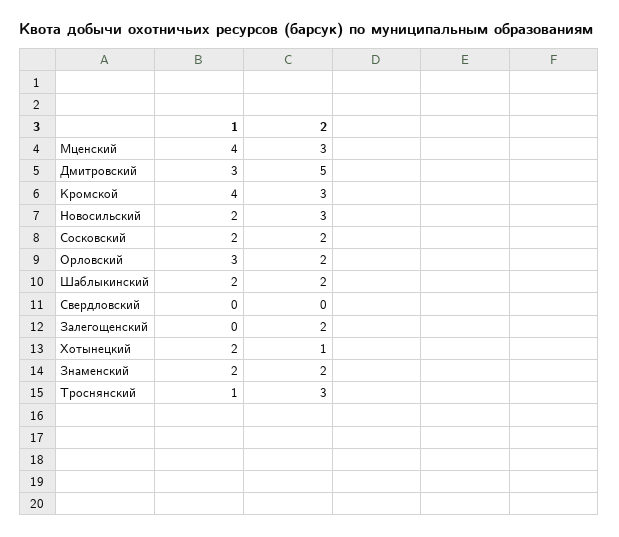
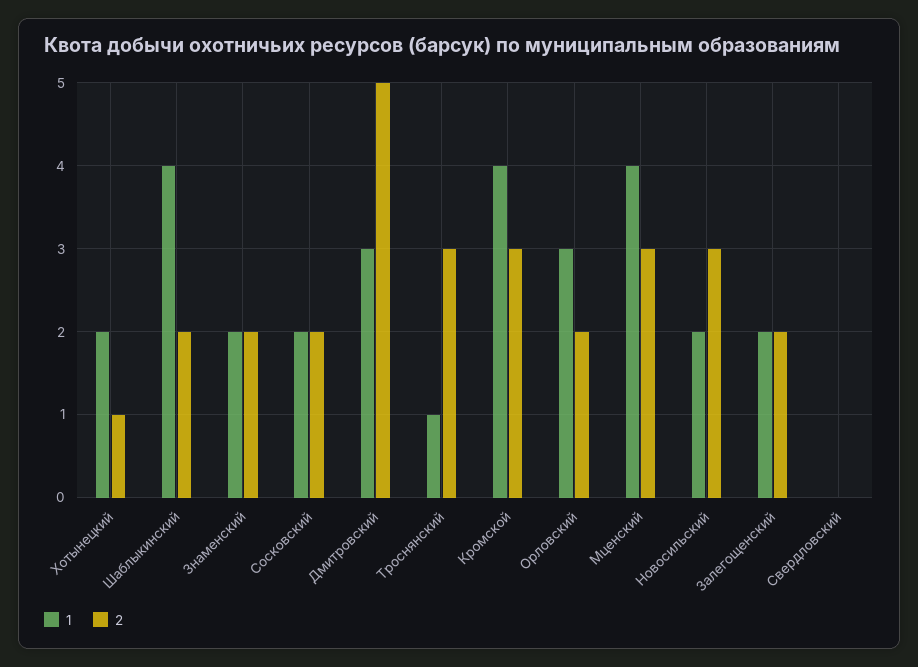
1, Шаблыкинский: 2 -> 4
1, Залегощенский: 0 -> 2

